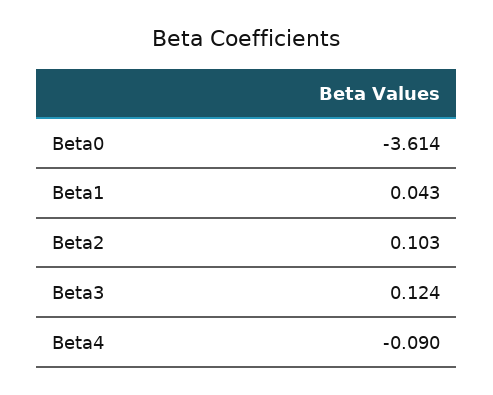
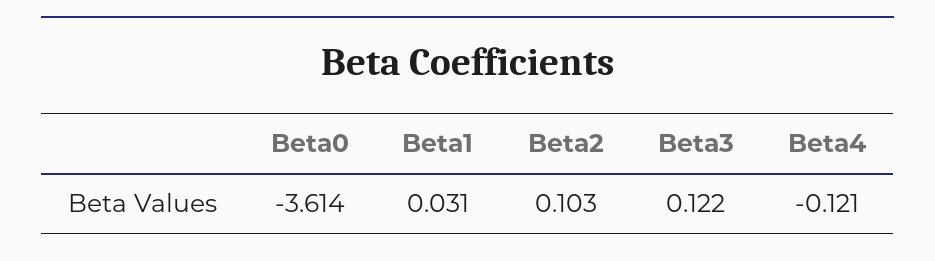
Beta1: 0.043 -> 0.031
Beta3: 0.124 -> 0.122
Beta4: -0.09 -> -0.121

